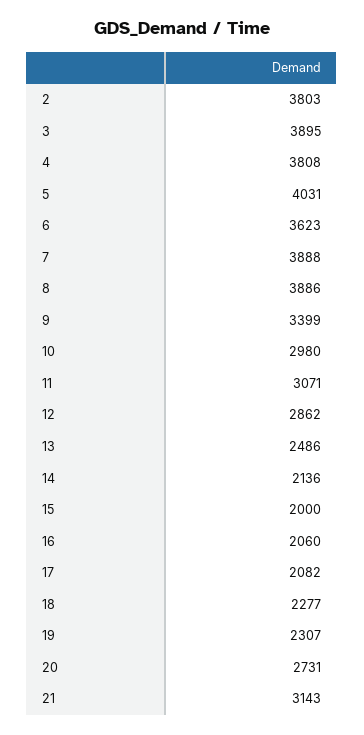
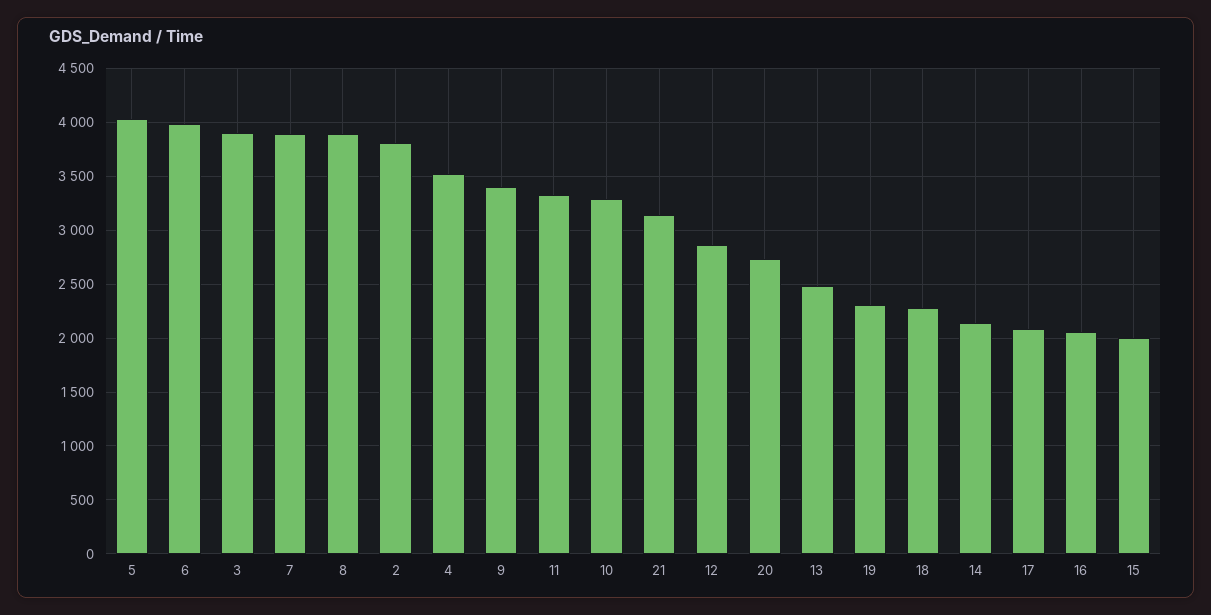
4: 3808 -> 3500
6: 3623 -> 4000
10: 2980 -> 3300
11: 3071 -> 3300

